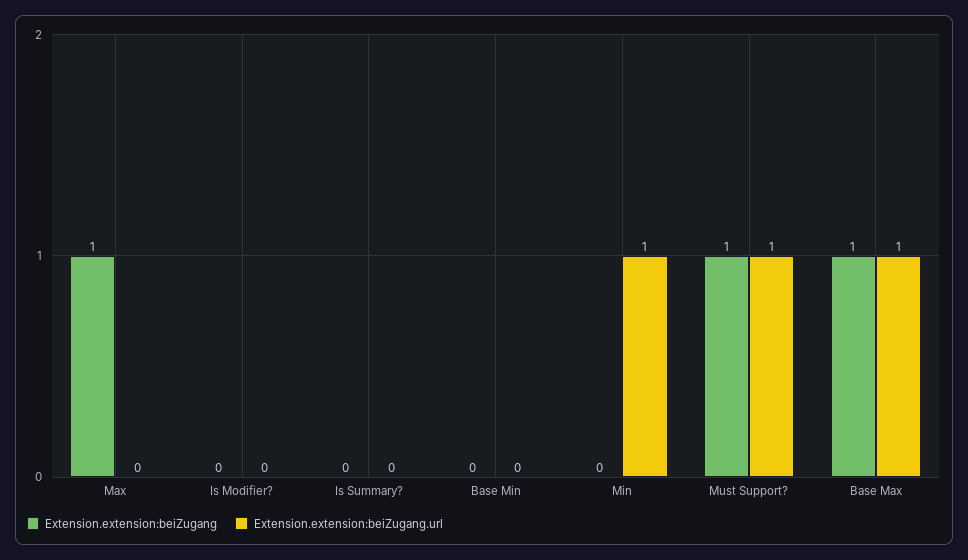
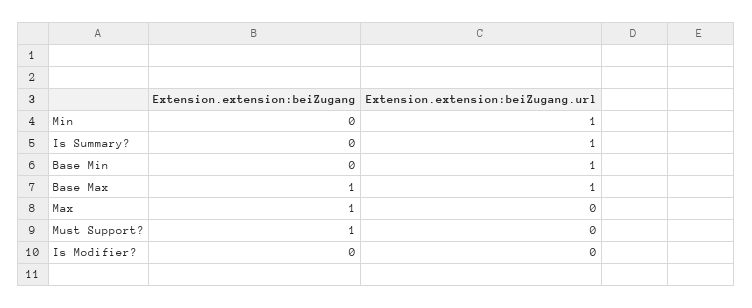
Extension.extension:beiZugang.url, Is Summary?: 0 -> 1
Extension.extension:beiZugang.url, Base Min: 0 -> 1
Extension.extension:beiZugang.url, Must Support?: 1 -> 0

